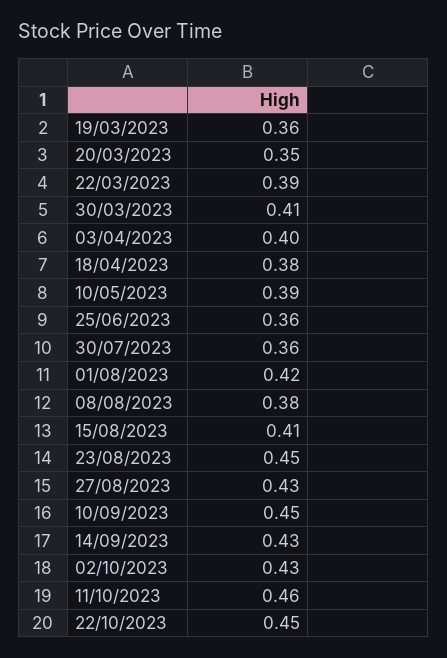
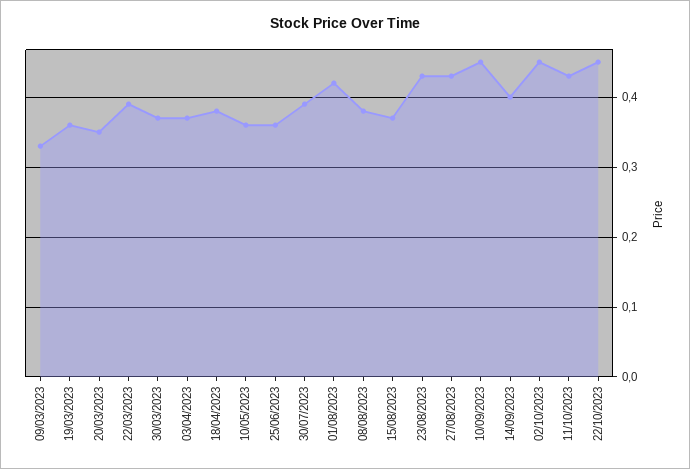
30/03/2023: 0.41 -> 0.37
03/04/2023: 0.4 -> 0.37
10/05/2023: 0.39 -> 0.36
30/07/2023: 0.36 -> 0.39
15/08/2023: 0.41 -> 0.37
23/08/2023: 0.45 -> 0.43
14/09/2023: 0.43 -> 0.4
02/10/2023: 0.43 -> 0.45
11/10/2023: 0.46 -> 0.43
09/03/2023: none -> 0.33

